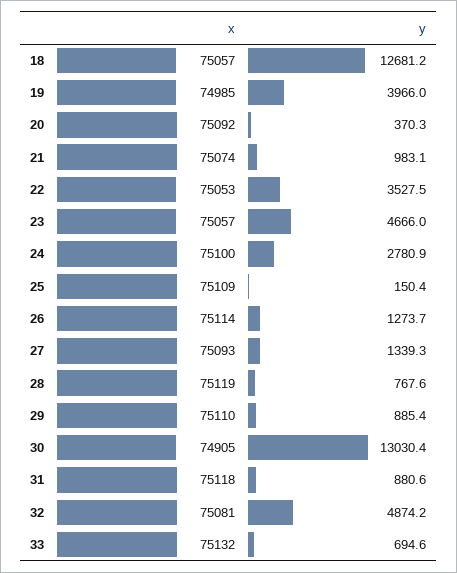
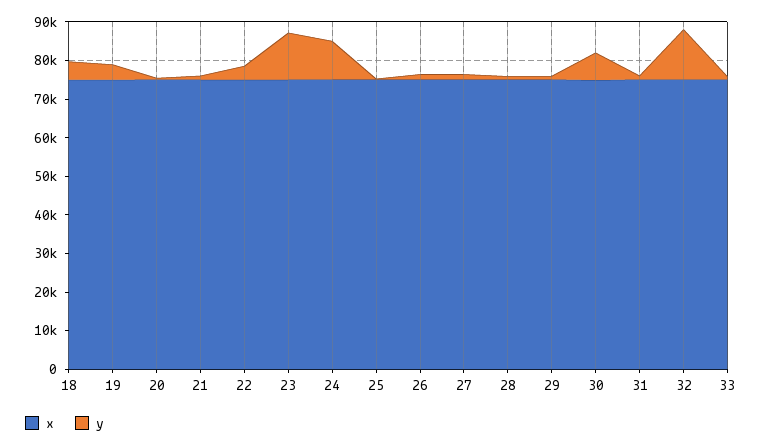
y, 18: 12681.2 -> 5000
y, 23: 4666 -> 12500
y, 24: 2780.9 -> 10000
y, 30: 13030.4 -> 7500
y, 32: 4874.2 -> 12500

